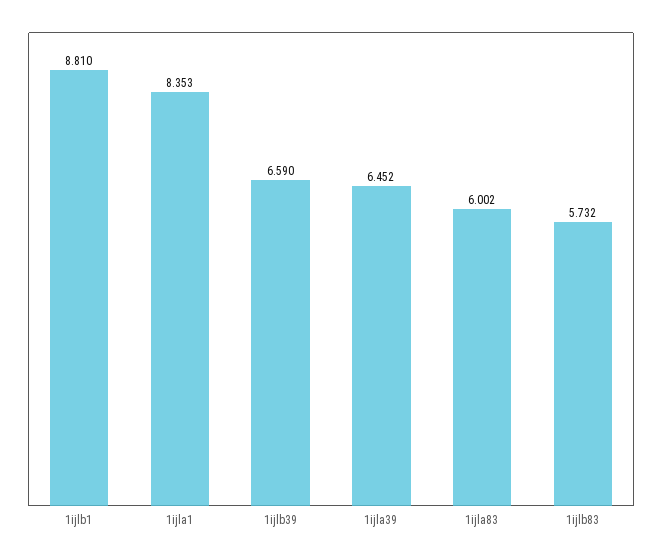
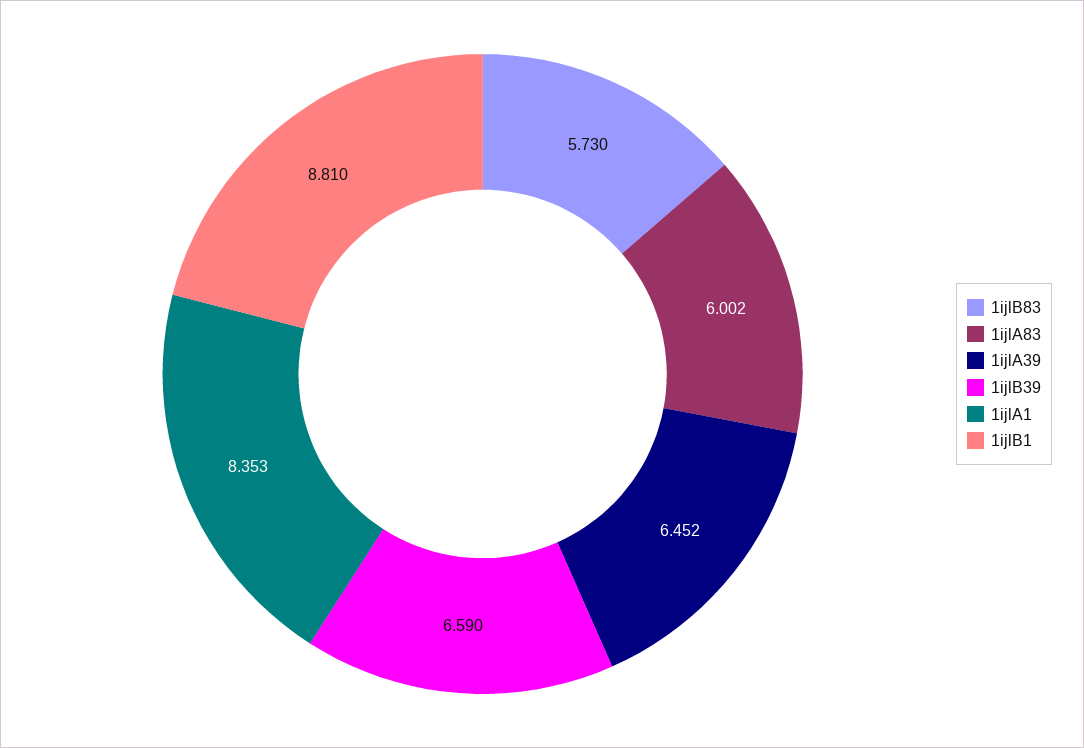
1ijlb83: 5.732 -> 5.73

